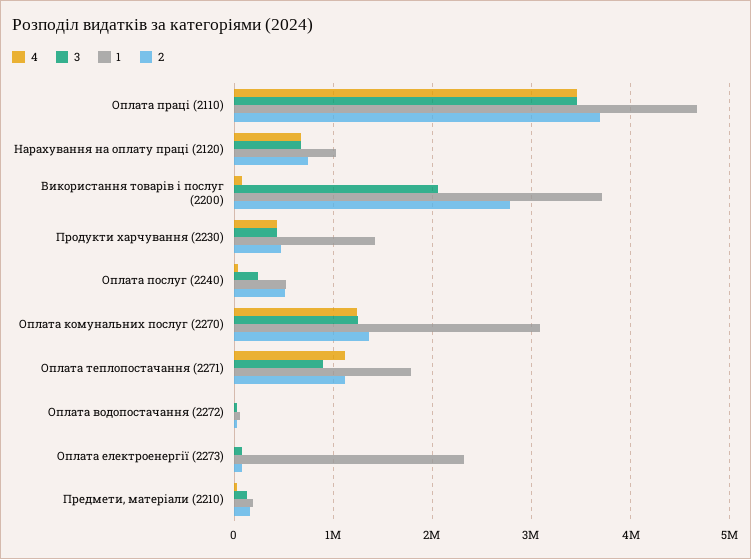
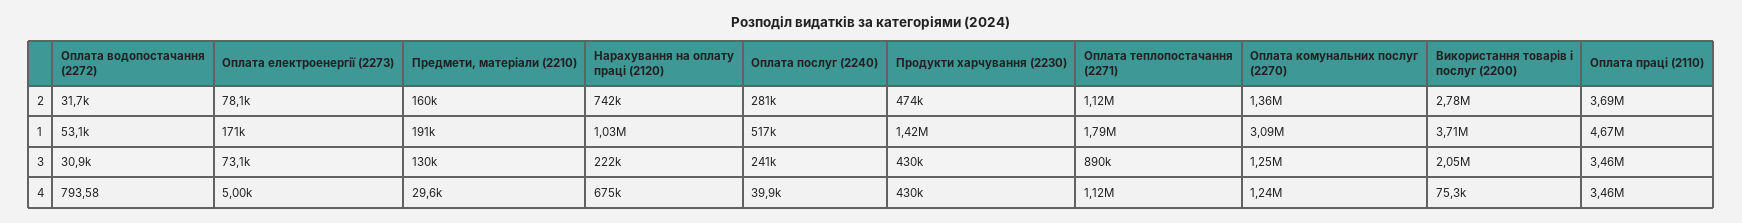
3, Нарахування на оплату праці (2120): 700000 -> 222000
2, Оплата послуг (2240): 500000 -> 281000
1, Оплата електроенергії (2273): 2300000 -> 171000

